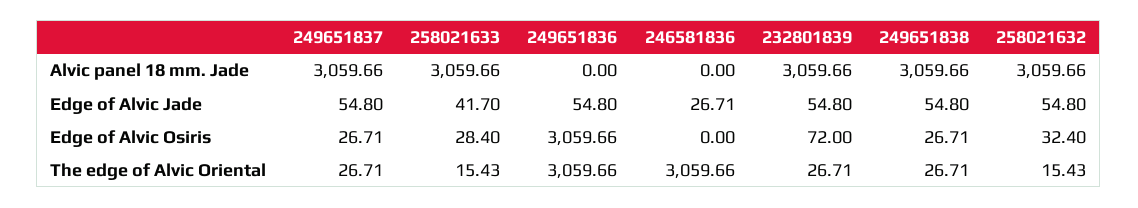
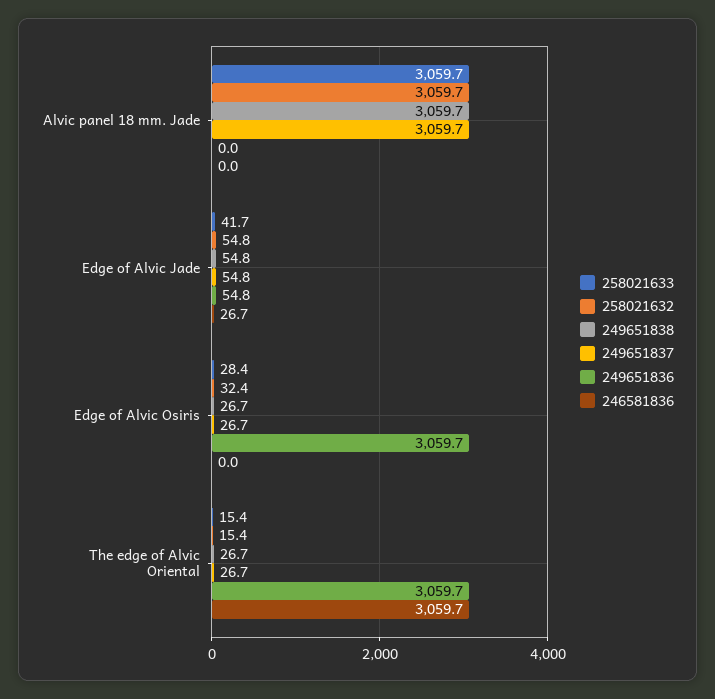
232801839, Alvic panel 18 mm. Jade: 3059.66 -> none
232801839, Edge of Alvic Jade: 54.8 -> none
232801839, Edge of Alvic Osiris: 72 -> none
232801839, The edge of Alvic Oriental: 26.71 -> none

